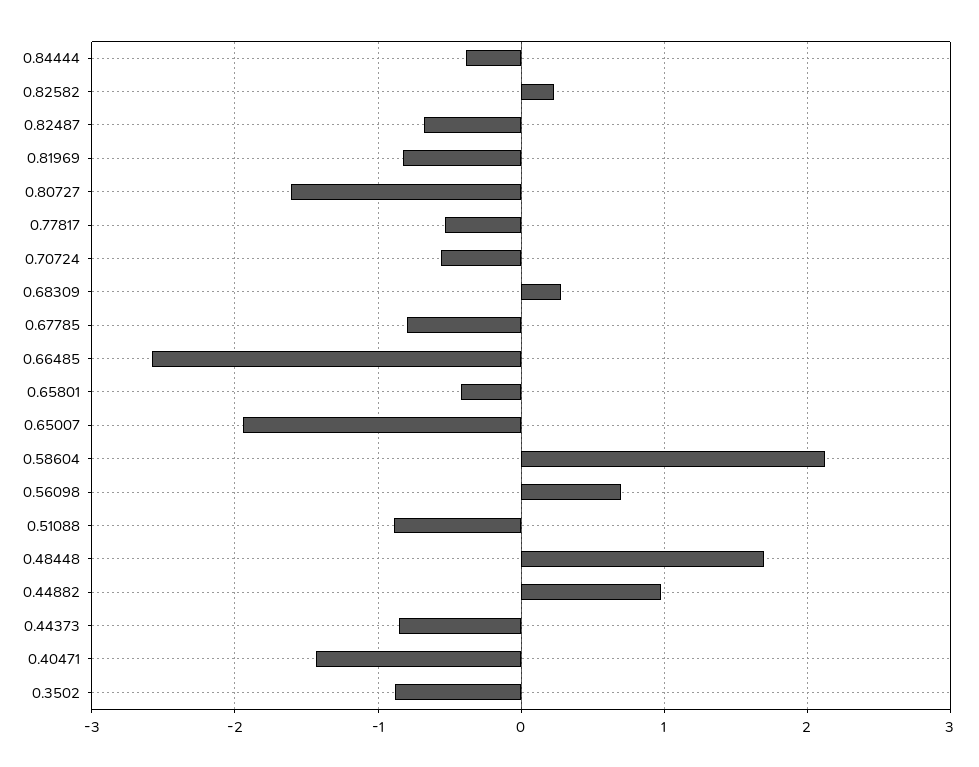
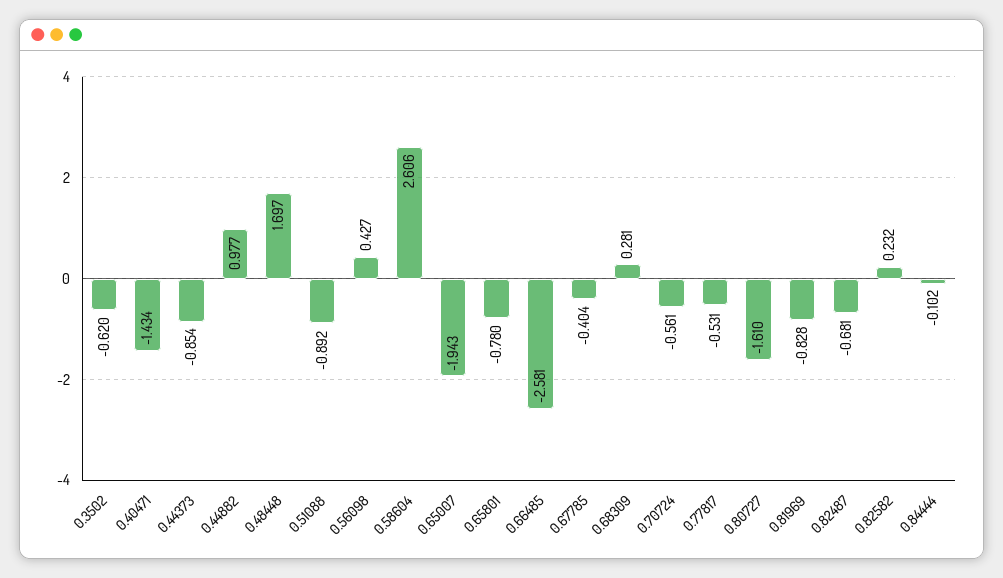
0.84444: -0.4 -> -0.102
0.67785: -0.8 -> -0.404
0.65801: -0.4 -> -0.78
0.58604: 2.1 -> 2.606
0.56098: 0.7 -> 0.427
0.3502: -0.9 -> -0.62

